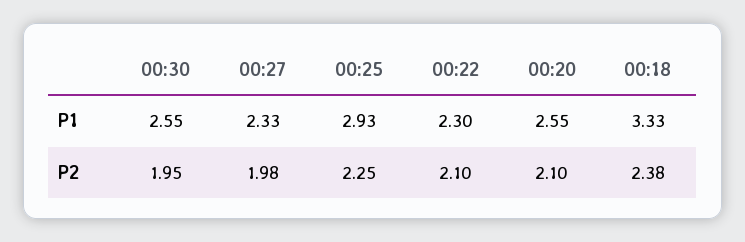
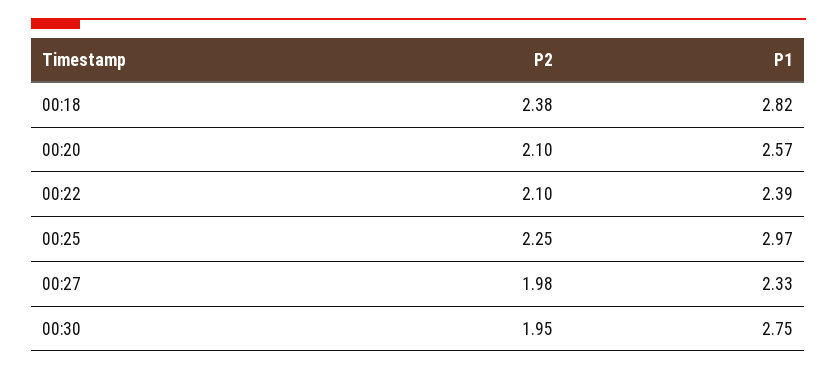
00:30, P1: 2.55 -> 2.75
00:25, P1: 2.93 -> 2.97
00:22, P1: 2.3 -> 2.39
00:20, P1: 2.55 -> 2.57
00:18, P1: 3.33 -> 2.82

